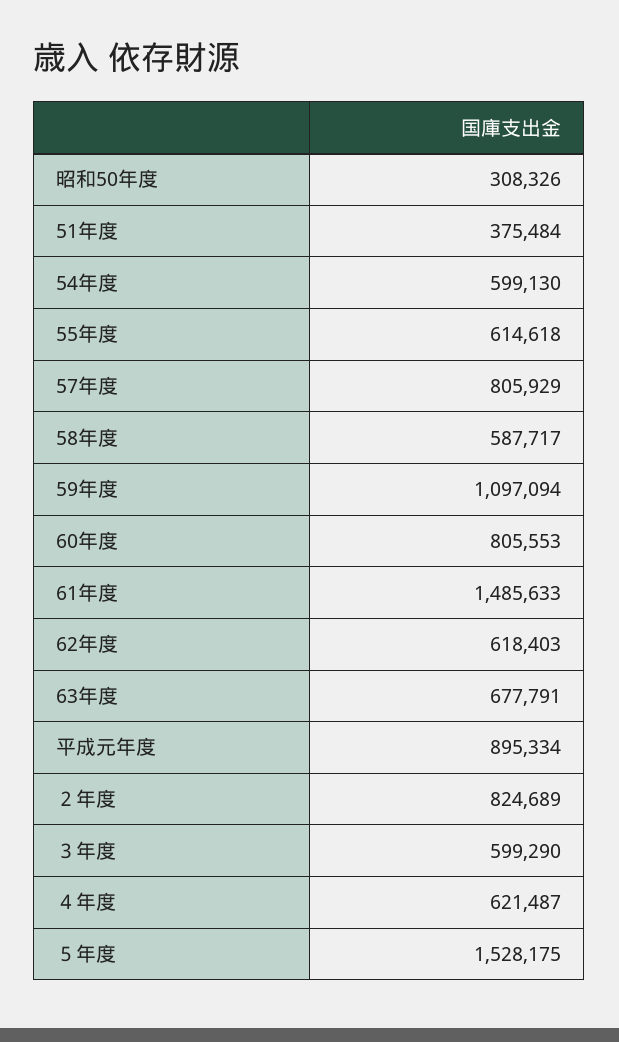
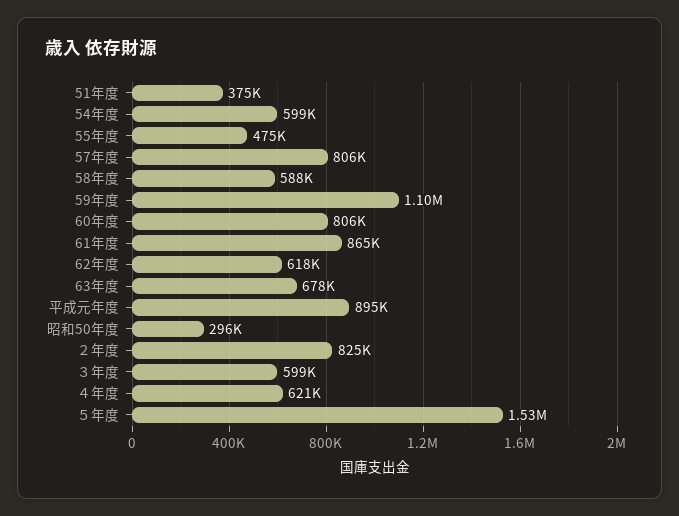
昭和50年度: 308326 -> 296000
55年度: 614618 -> 475000
61年度: 1485633 -> 865000

